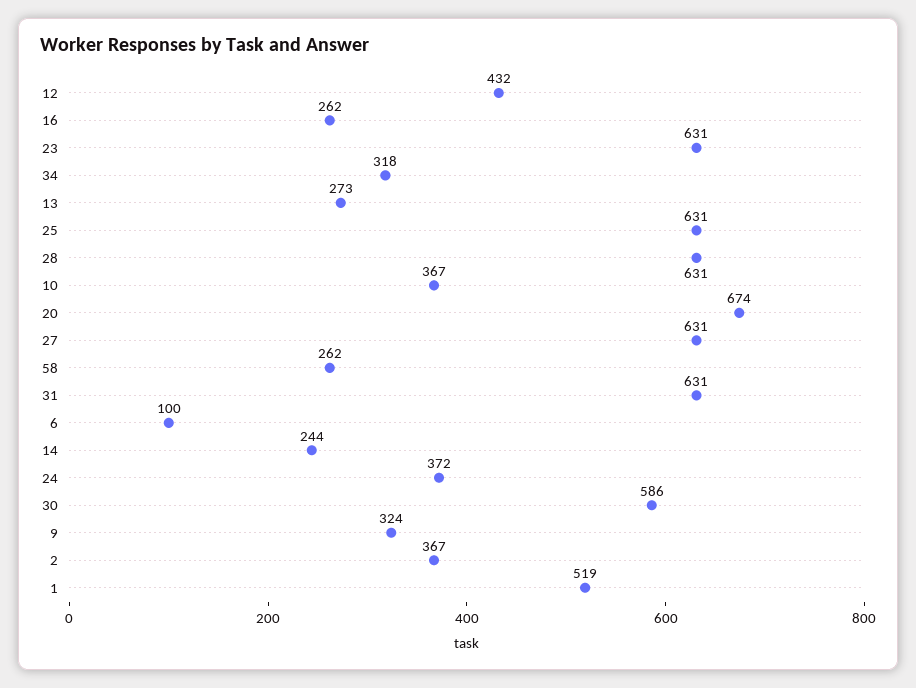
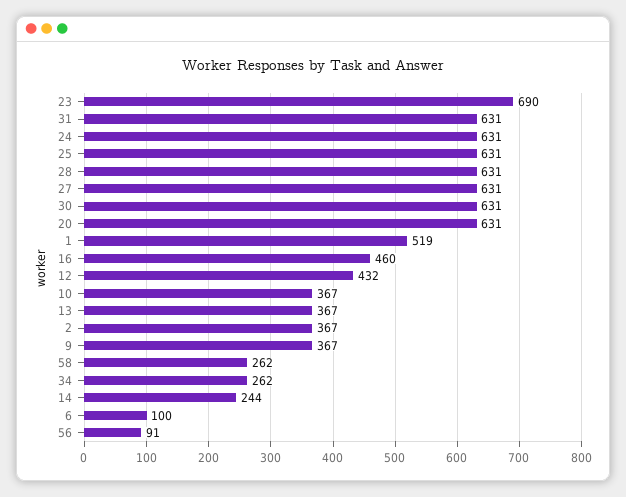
16: 262 -> 460
23: 631 -> 690
34: 318 -> 262
13: 273 -> 367
20: 674 -> 631
24: 372 -> 631
30: 586 -> 631
9: 324 -> 367
56: none -> 91

